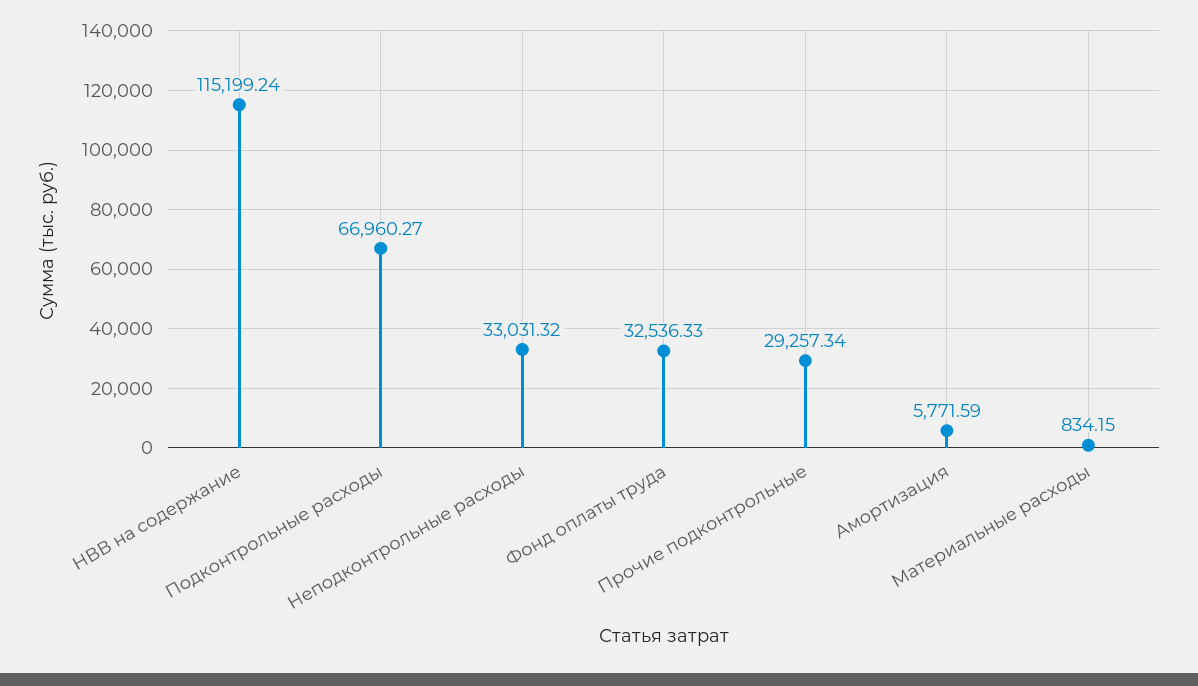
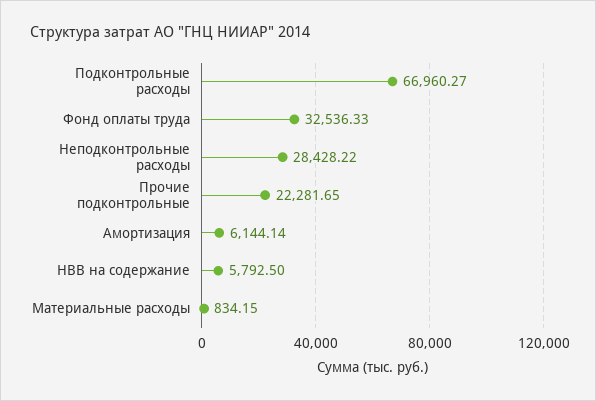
НВВ на содержание: 115199.24 -> 5792.5
Неподконтрольные расходы: 33031.32 -> 28428.22
Прочие подконтрольные: 29257.34 -> 22281.65
Амортизация: 5771.59 -> 6144.14

